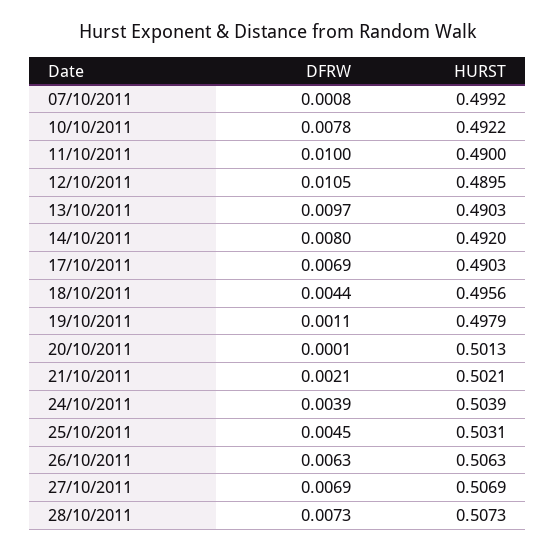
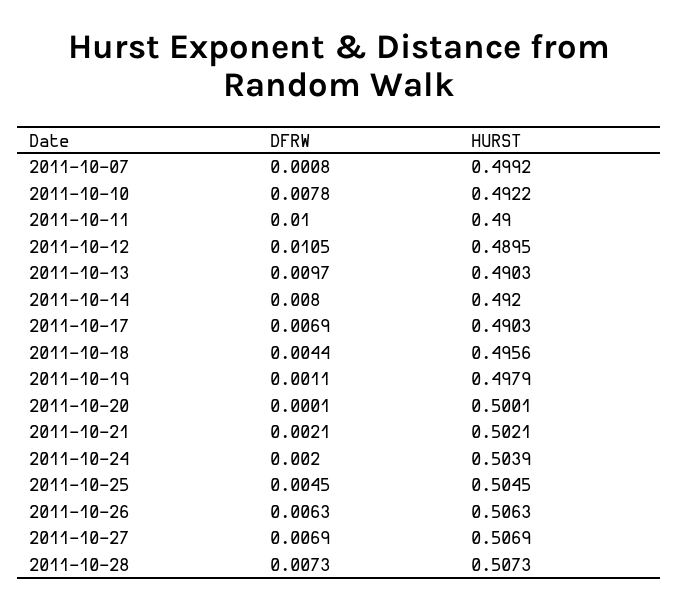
HURST, 20/10/2011: 0.5013 -> 0.5001
DFRW, 24/10/2011: 0.0039 -> 0.002
HURST, 25/10/2011: 0.5031 -> 0.5045

